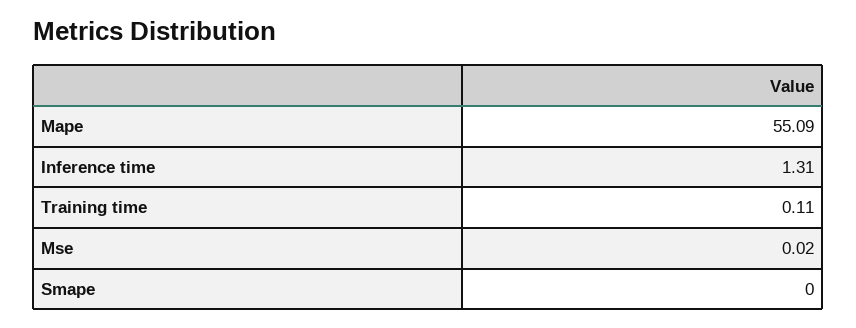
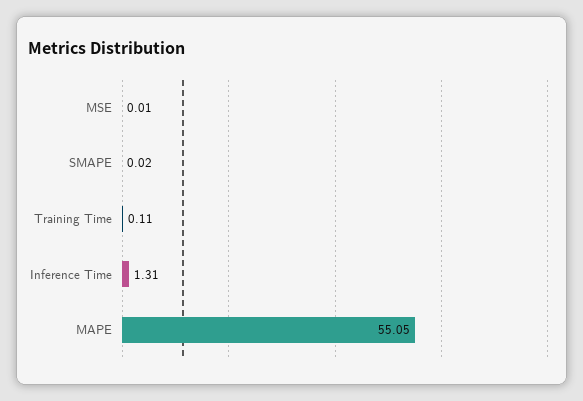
Mape: 55.09 -> 55.05
Mse: 0.02 -> 0.01
Smape: 0 -> 0.02

